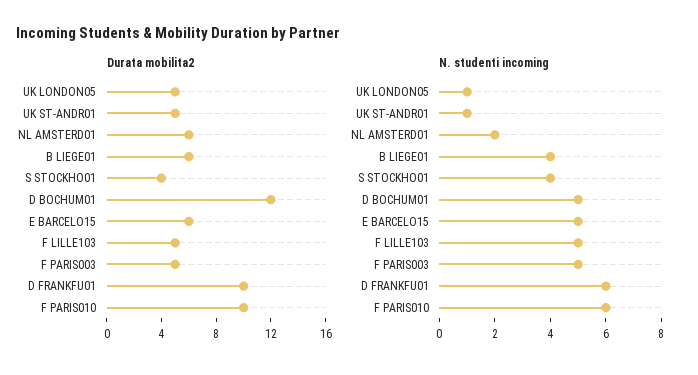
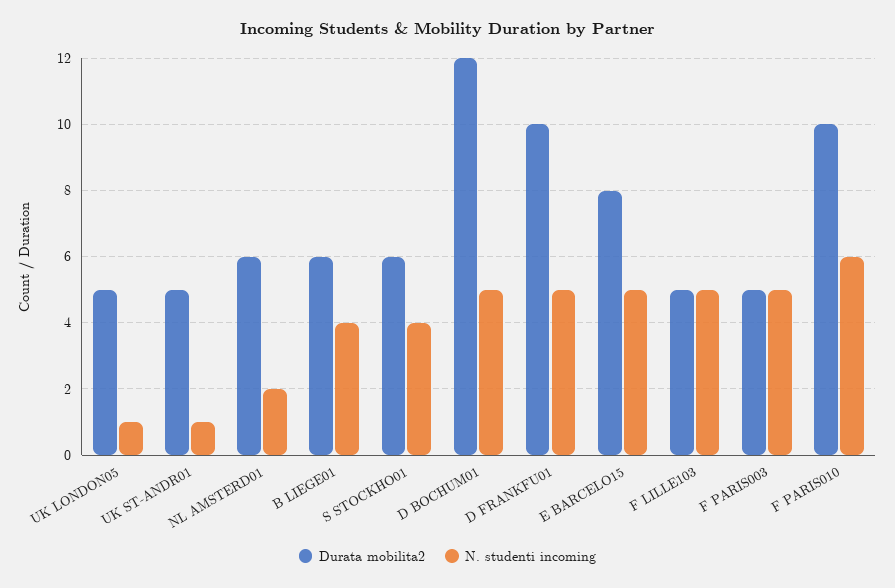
Durata mobilita2, S STOCKHO01: 4 -> 6
Durata mobilita2, E BARCELO15: 6 -> 8
N. studenti incoming, D FRANKFU01: 6 -> 5

